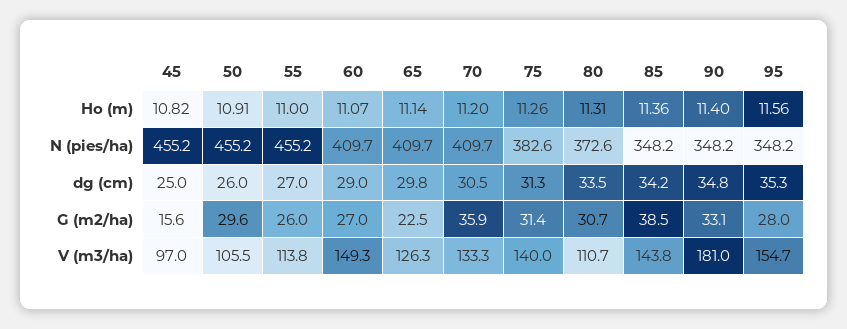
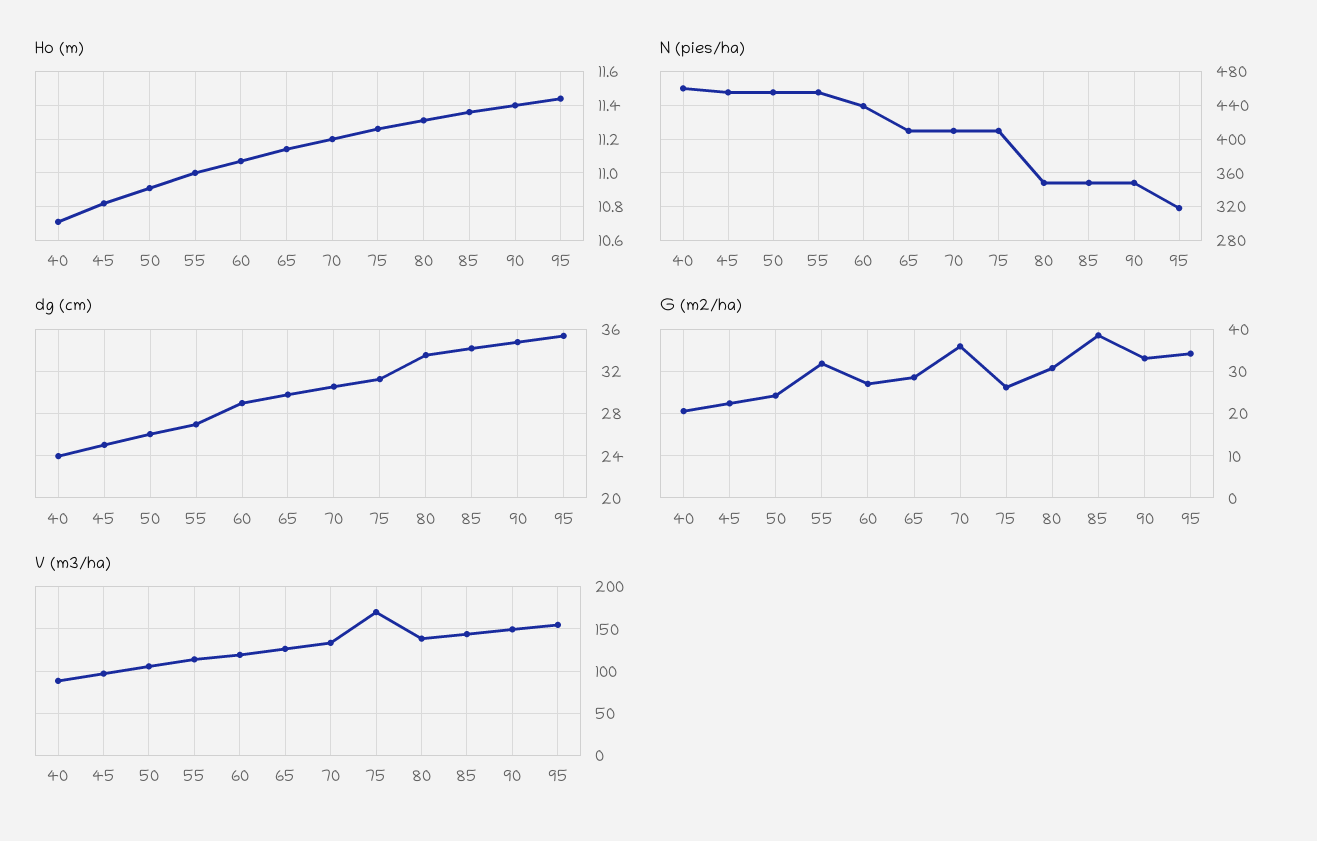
Ho (m), 95: 11.56 -> 11.45
N (pies/ha), 60: 409.7 -> 440
N (pies/ha), 75: 382.6 -> 410
N (pies/ha), 80: 372.6 -> 350
N (pies/ha), 95: 348.2 -> 320
G (m2/ha), 45: 15.6 -> 22
G (m2/ha), 50: 29.6 -> 24
G (m2/ha), 55: 26 -> 32
G (m2/ha), 65: 22.5 -> 28
G (m2/ha), 75: 31.4 -> 26
G (m2/ha), 95: 28 -> 34
V (m3/ha), 60: 149.3 -> 120
V (m3/ha), 75: 140 -> 170
V (m3/ha), 80: 110.7 -> 140
V (m3/ha), 90: 181 -> 150
Ho (m), 40: none -> 10.7
N (pies/ha), 40: none -> 460
dg (cm), 40: none -> 24
G (m2/ha), 40: none -> 20
V (m3/ha), 40: none -> 90

